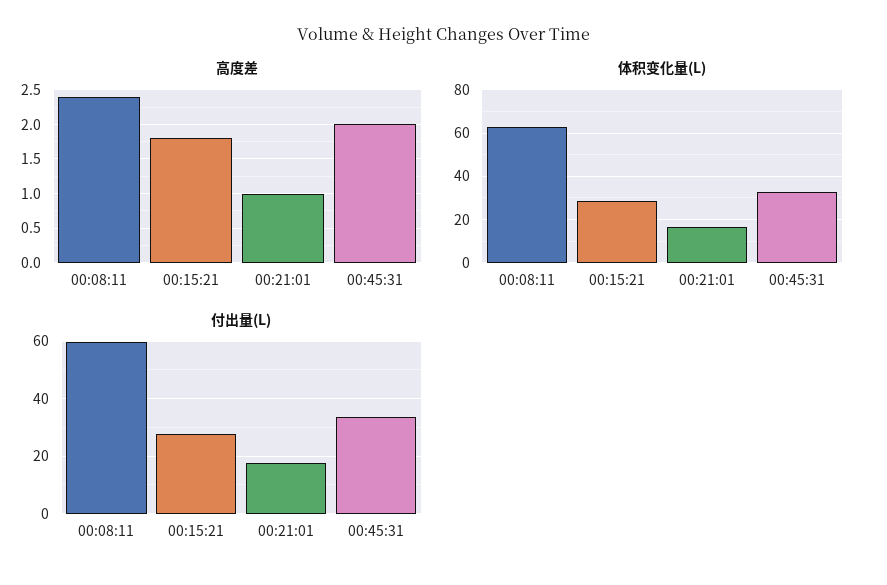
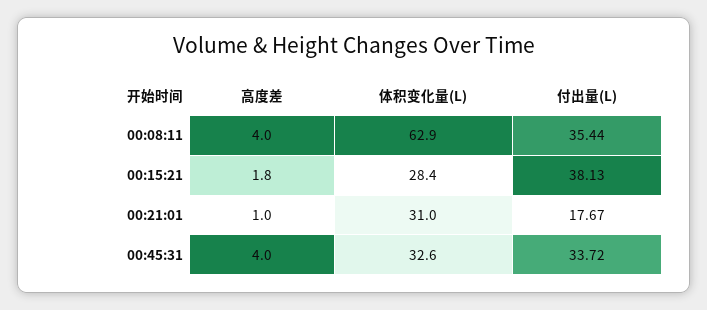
高度差, 00:08:11: 2.4 -> 4
高度差, 00:45:31: 2 -> 4
体积变化量(L), 00:21:01: 15 -> 31
付出量(L), 00:08:11: 60 -> 35.44
付出量(L), 00:15:21: 27.5 -> 38.13

